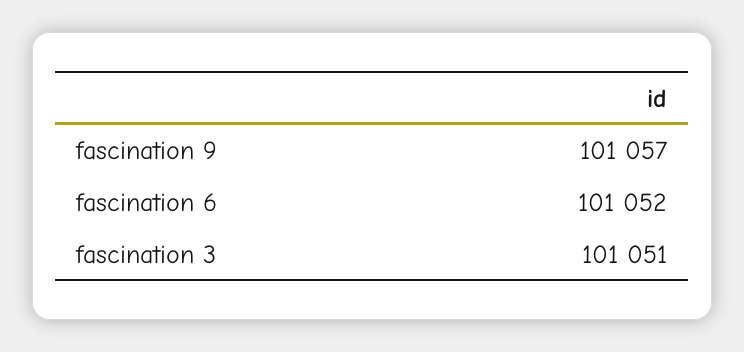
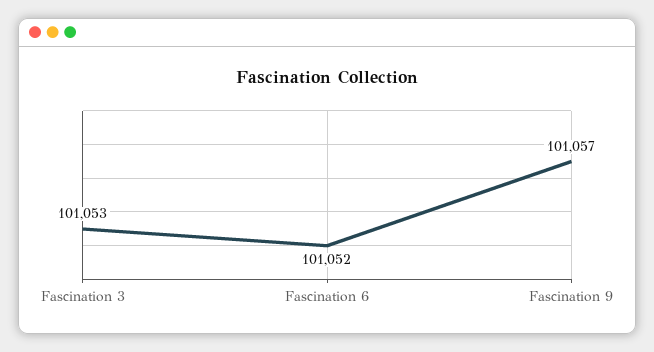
fascination 3: 101051 -> 101053

